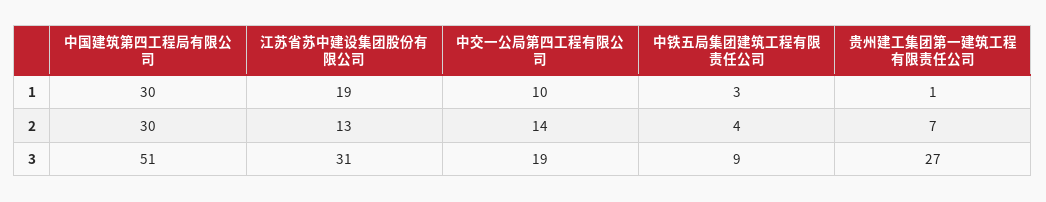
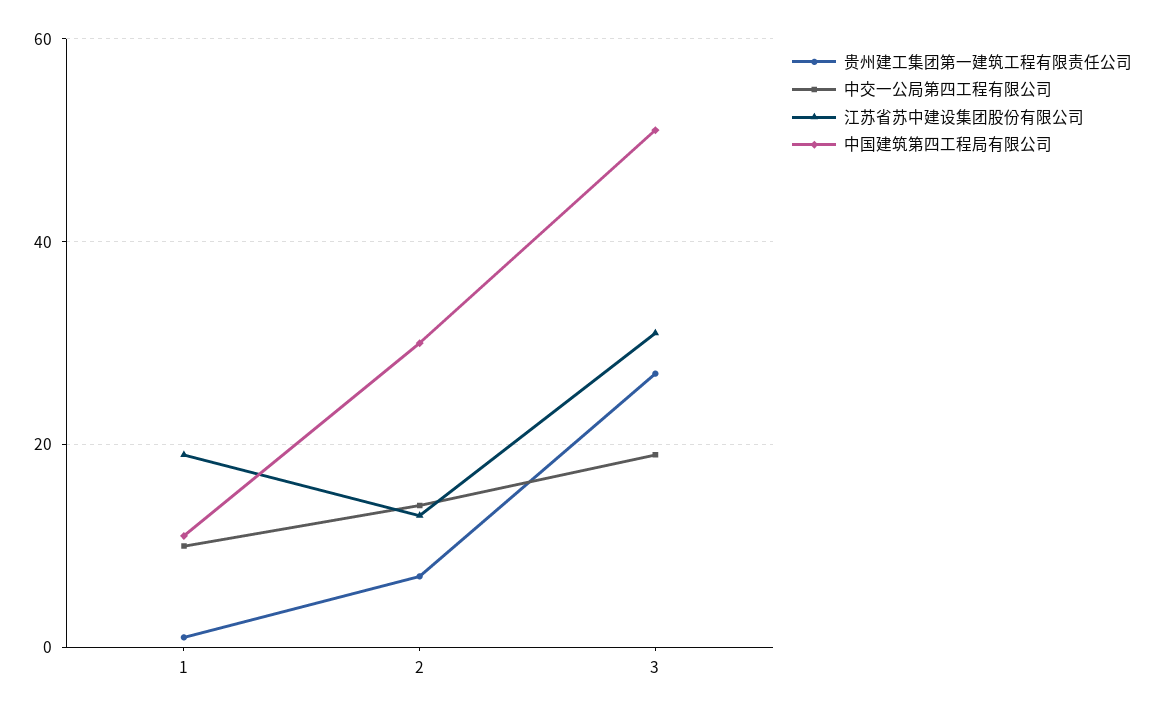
中国建筑第四工程局有限公司, 1: 30 -> 10
中铁五局集团建筑工程有限责任公司, 1: 3 -> none
中铁五局集团建筑工程有限责任公司, 2: 4 -> none
中铁五局集团建筑工程有限责任公司, 3: 9 -> none

